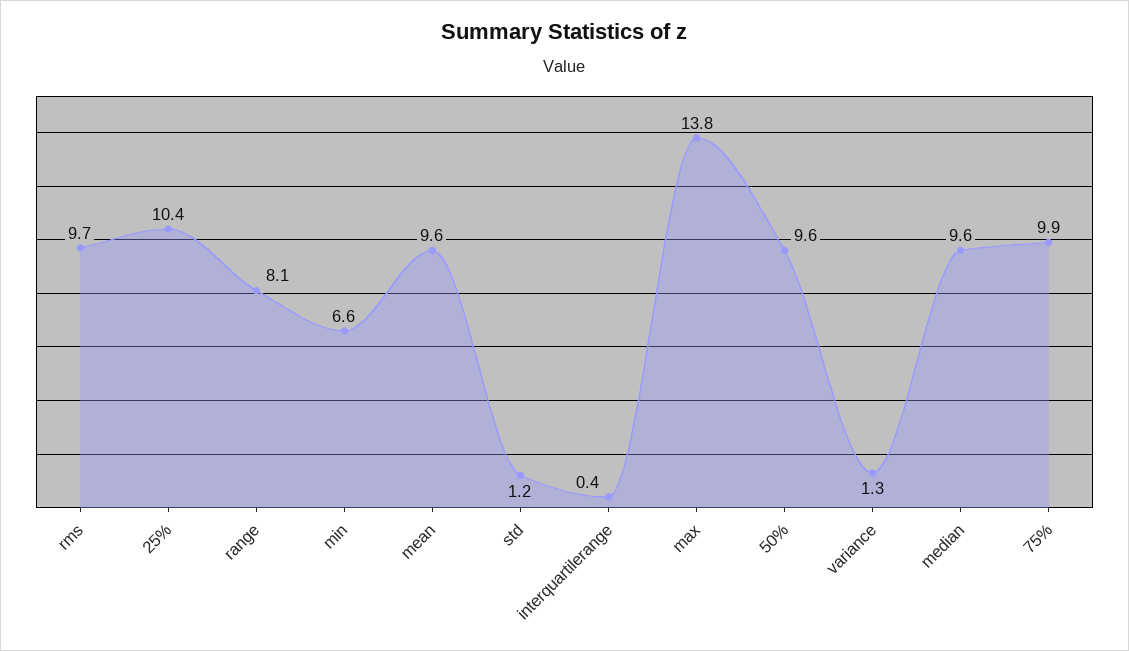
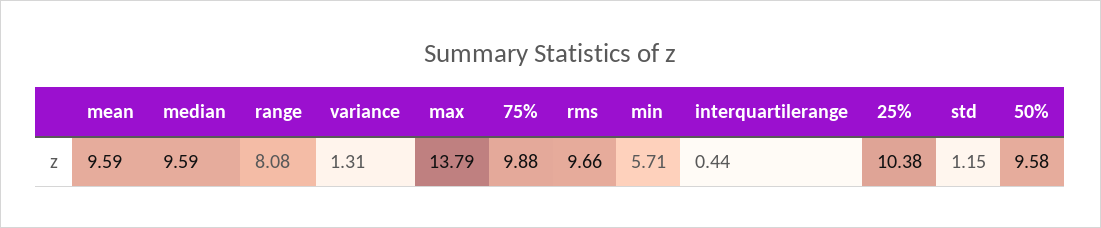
min: 6.6 -> 5.71

